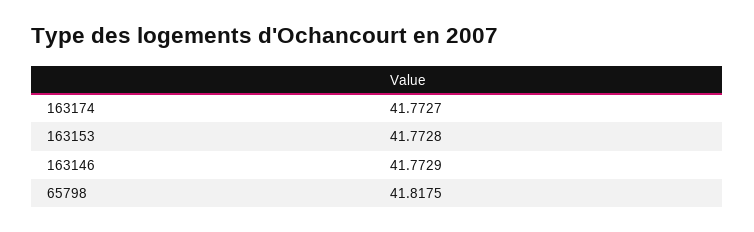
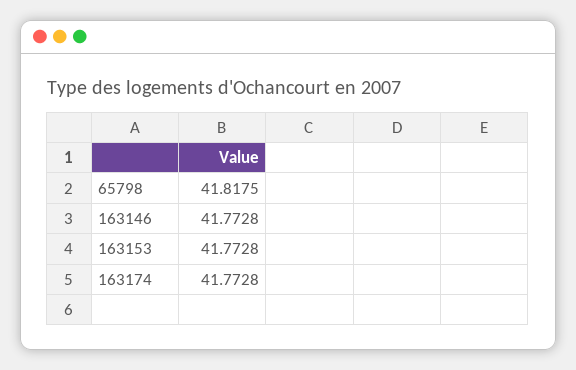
163174: 41.7727 -> 41.7728
163146: 41.7729 -> 41.7728

